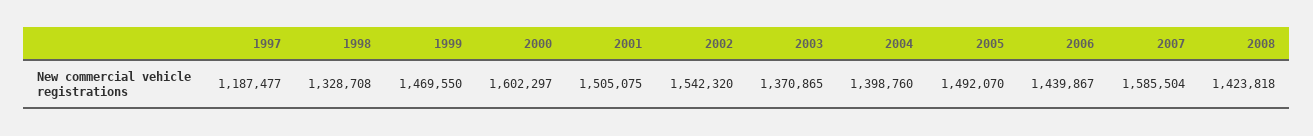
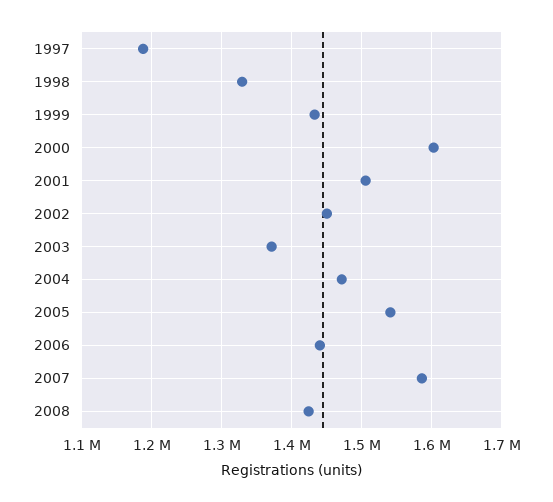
1999: 1469550 -> 1430000
2002: 1542320 -> 1450000
2004: 1398760 -> 1470000
2005: 1492070 -> 1540000

